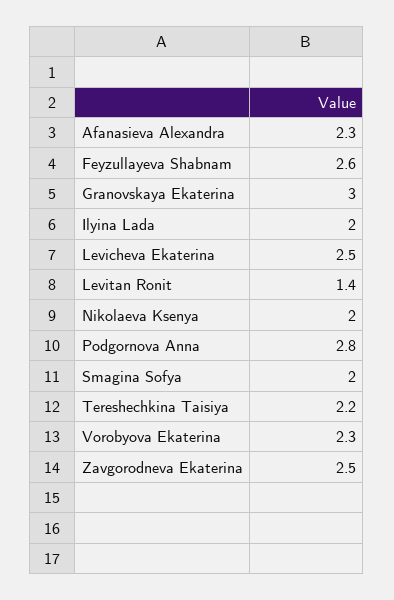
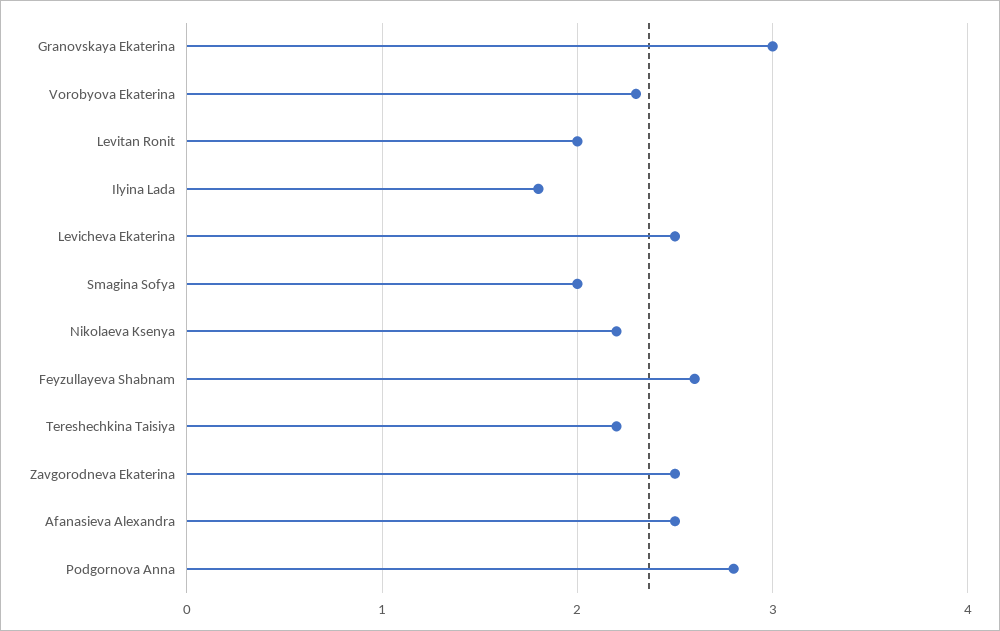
Afanasieva Alexandra: 2.3 -> 2.5
Ilyina Lada: 2 -> 1.8
Levitan Ronit: 1.4 -> 2
Nikolaeva Ksenya: 2 -> 2.2

